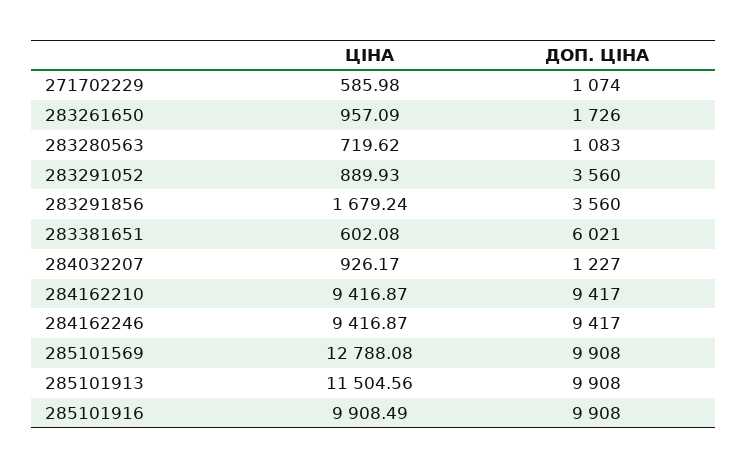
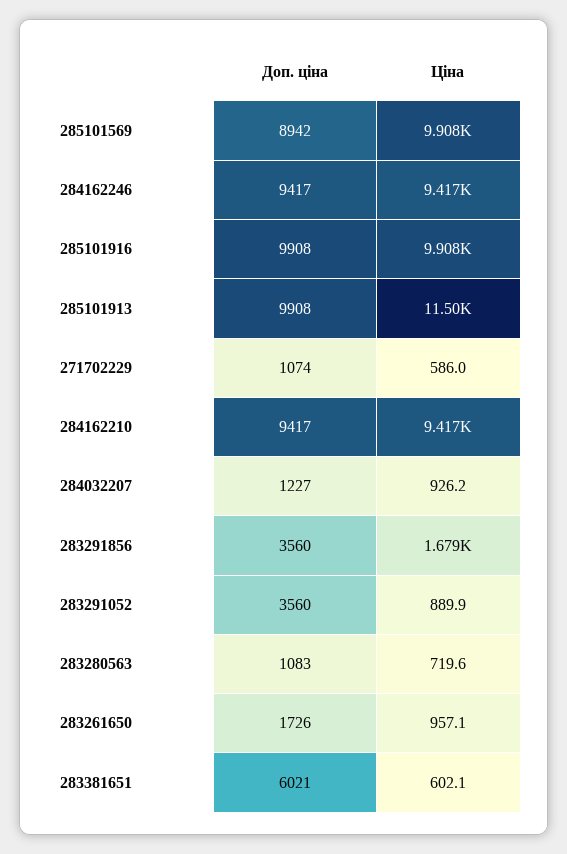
ЦІНА, 285101569: 12788.08 -> 9908
ДОП. ЦІНА, 285101569: 9908 -> 8942

